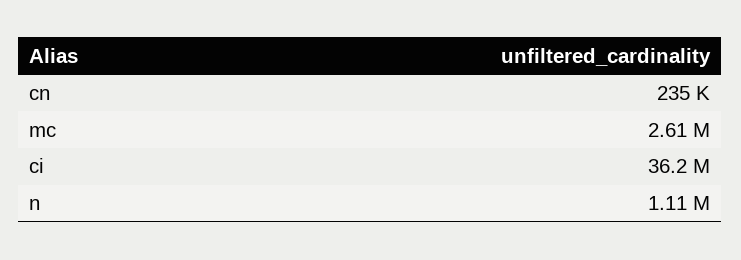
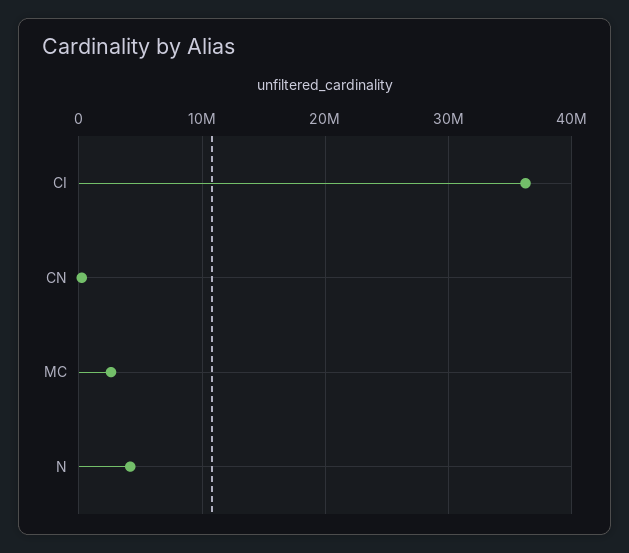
n: 1110000 -> 4000000

